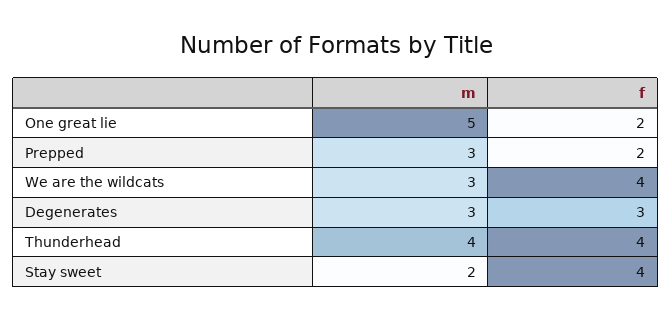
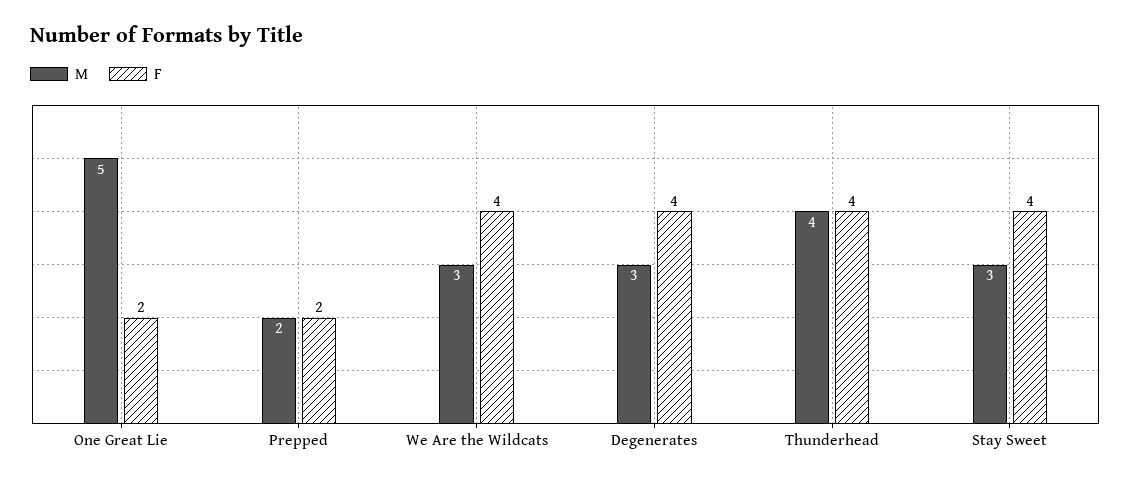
m, Prepped: 3 -> 2
f, Degenerates: 3 -> 4
m, Stay sweet: 2 -> 3

